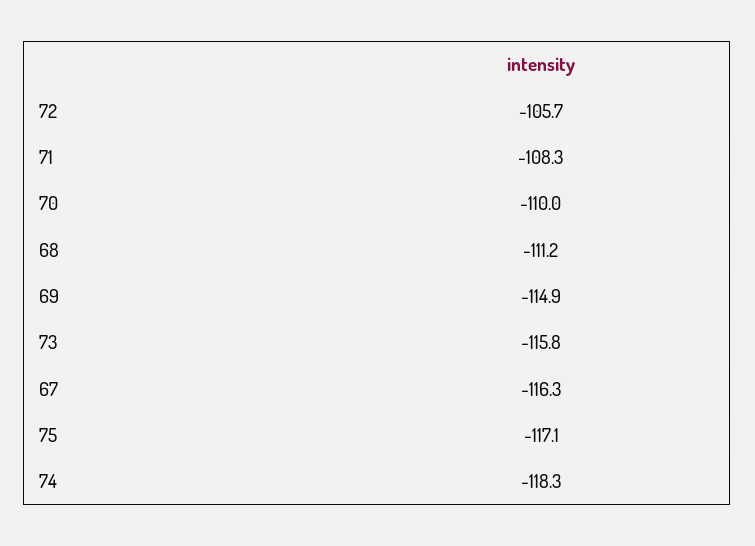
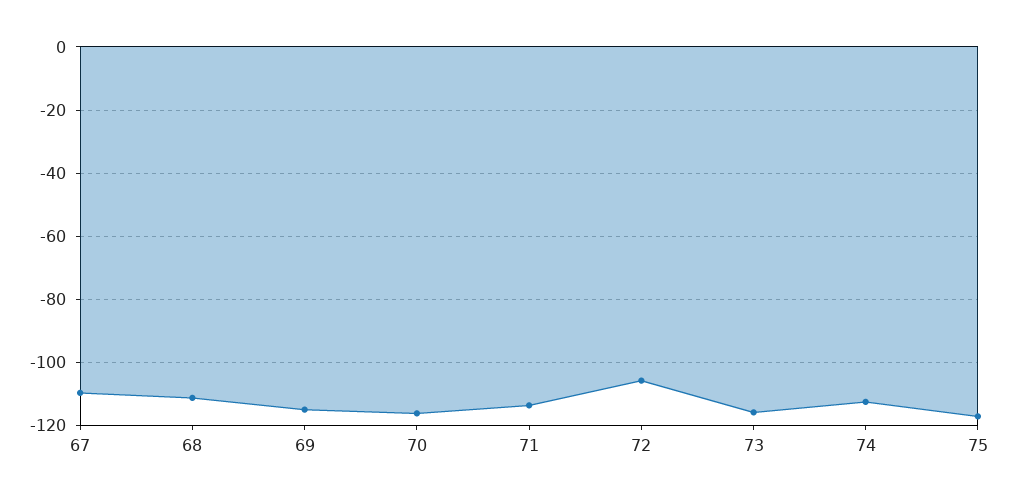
71: -108.3 -> -114
70: -110 -> -116
67: -116.3 -> -110
74: -118.3 -> -112

